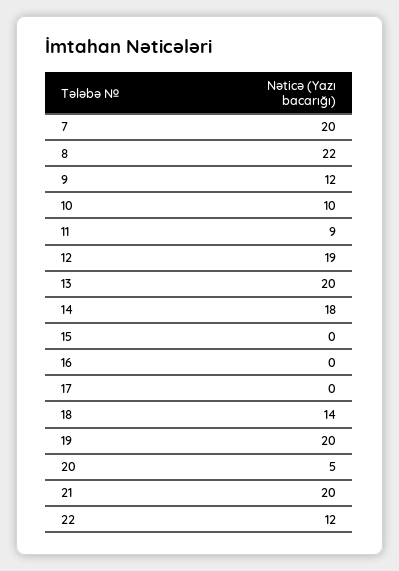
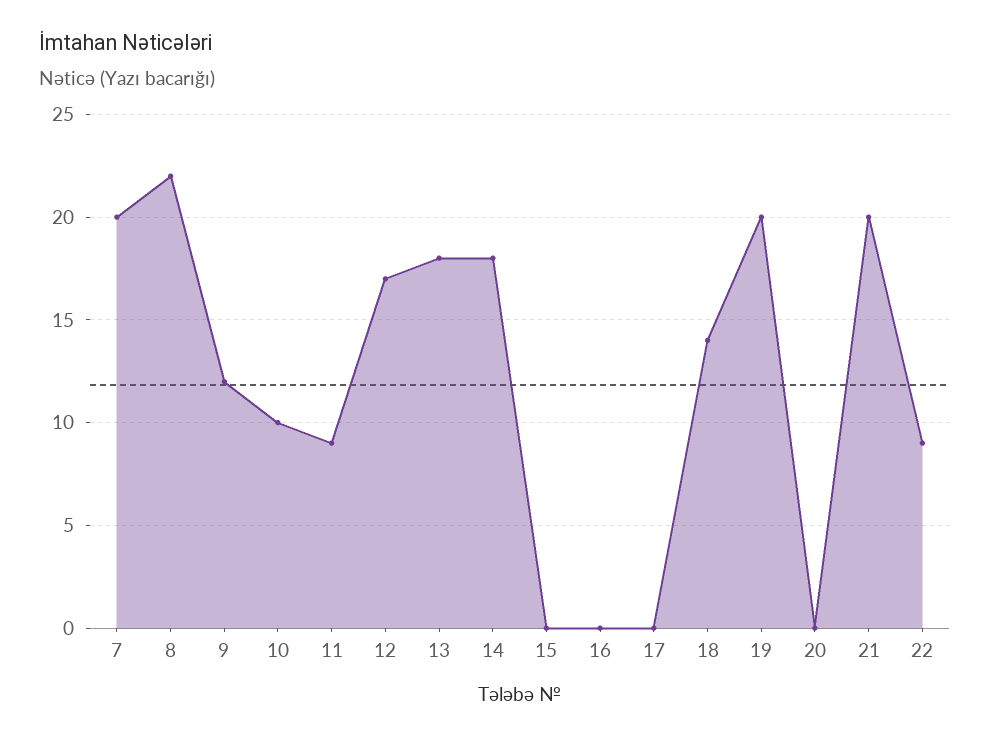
12: 19 -> 17
13: 20 -> 18
20: 5 -> 0
22: 12 -> 9

